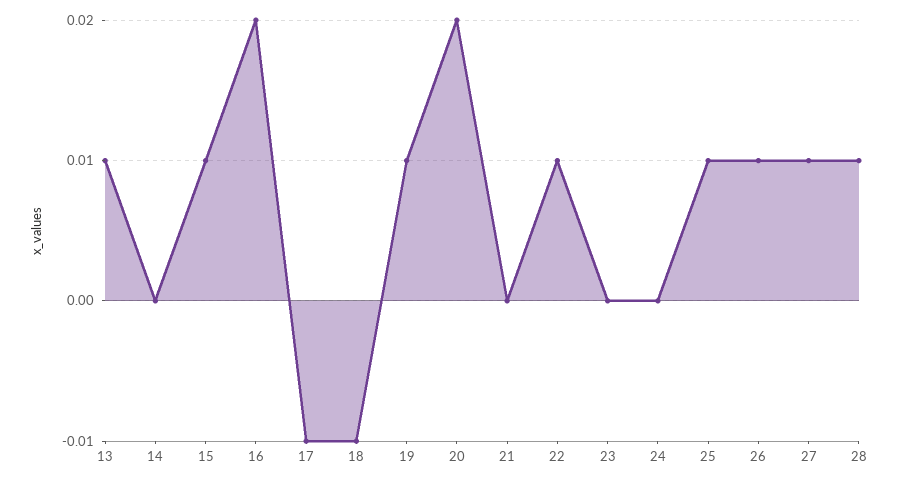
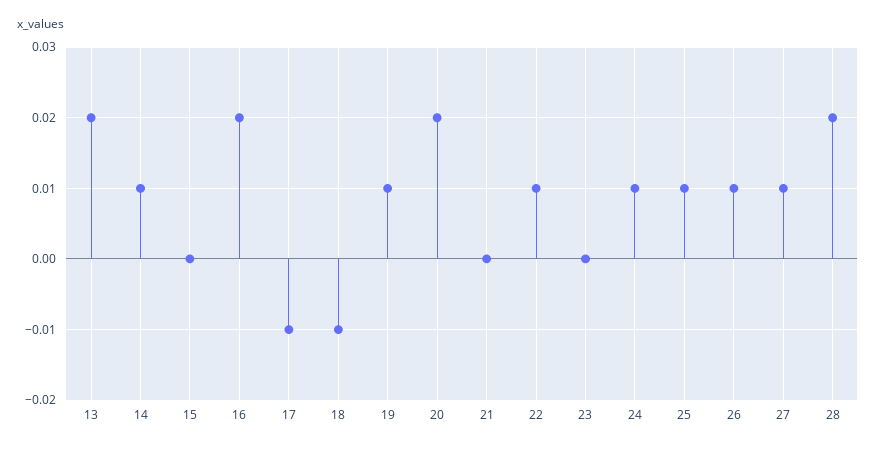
13: 0.01 -> 0.02
14: 0 -> 0.01
15: 0.01 -> 0
24: 0 -> 0.01
28: 0.01 -> 0.02

